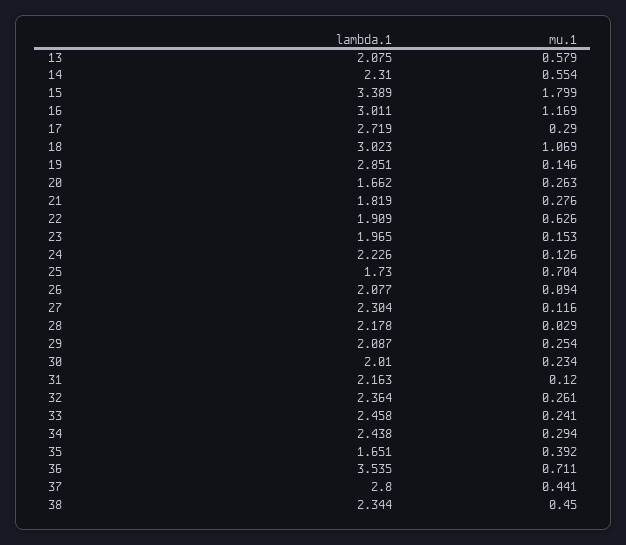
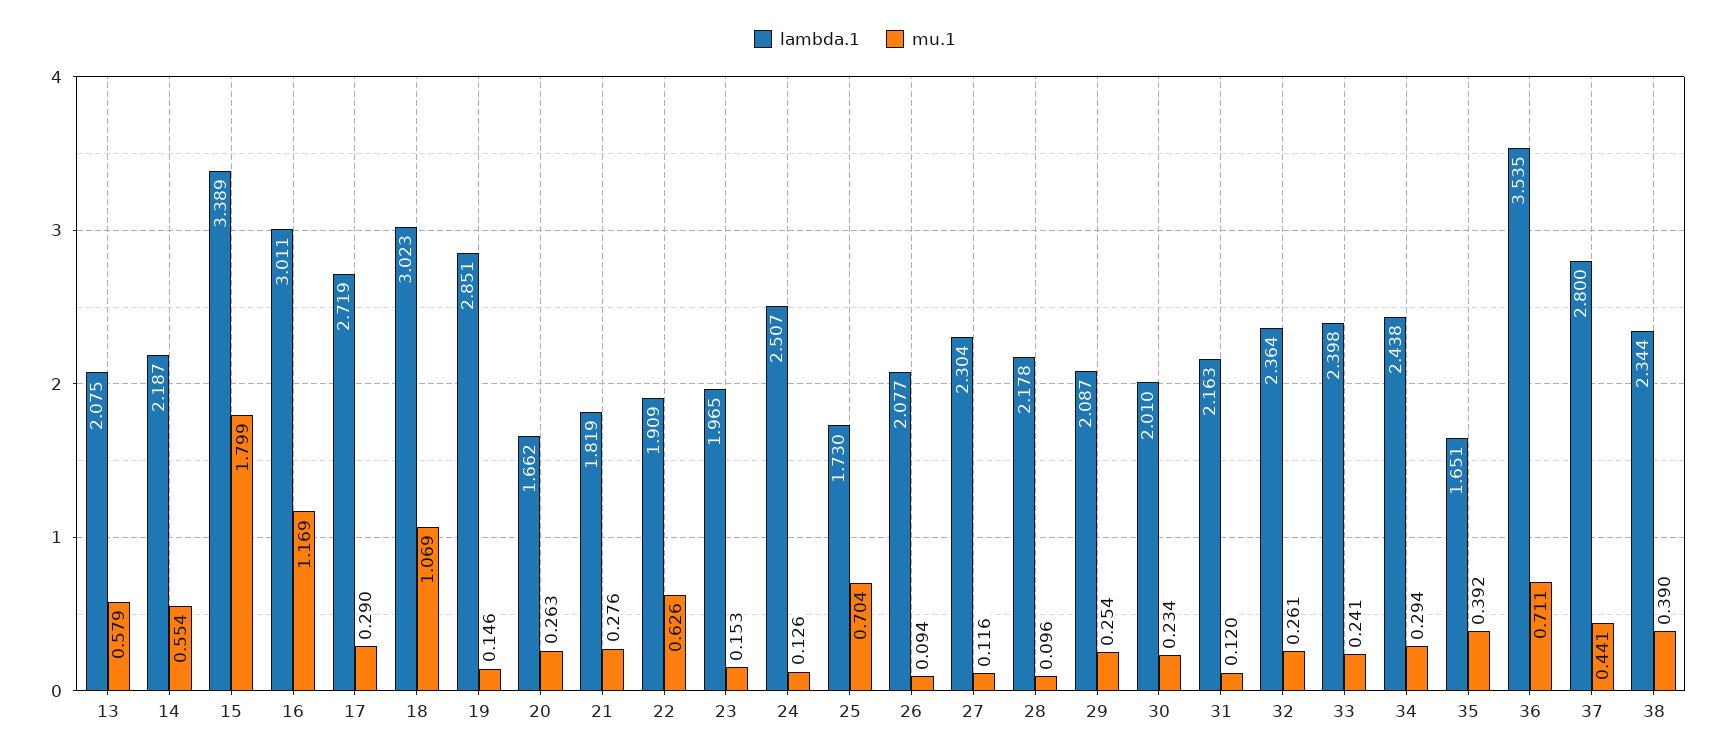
lambda.1, 14: 2.31 -> 2.187
lambda.1, 24: 2.226 -> 2.507
mu.1, 28: 0.029 -> 0.096
lambda.1, 33: 2.458 -> 2.398
mu.1, 38: 0.45 -> 0.39

